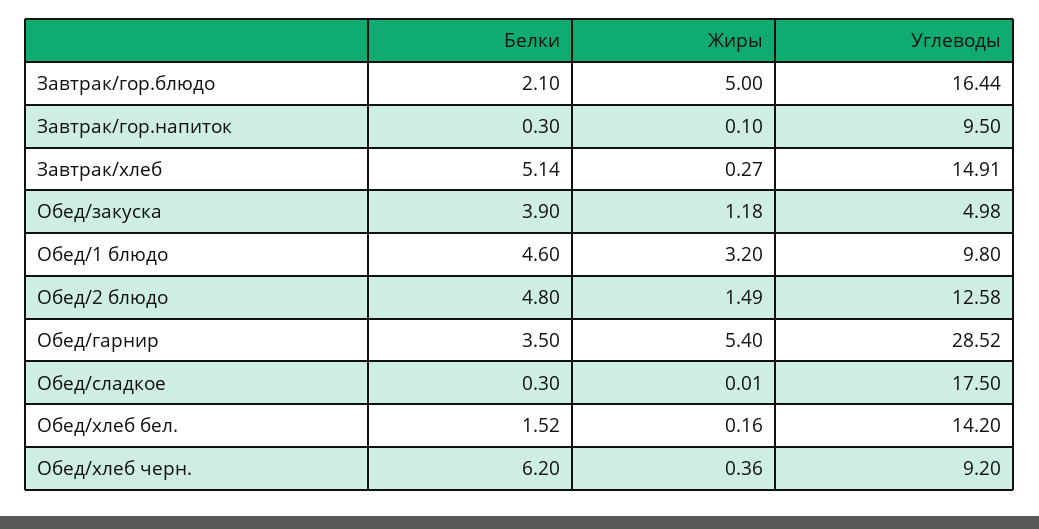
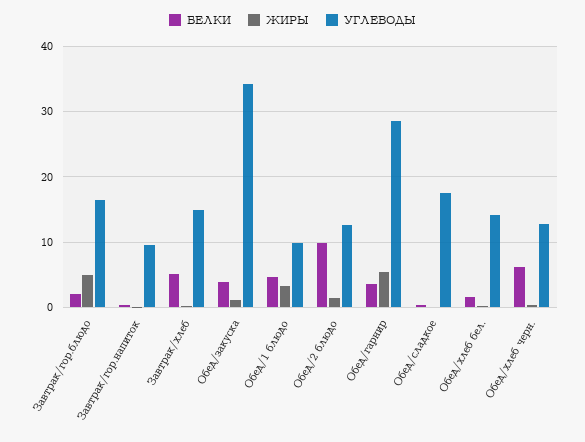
Углеводы, Обед/закуска: 4.98 -> 34
Белки, Обед/2 блюдо: 4.8 -> 10
Углеводы, Обед/хлеб черн.: 9.2 -> 13

